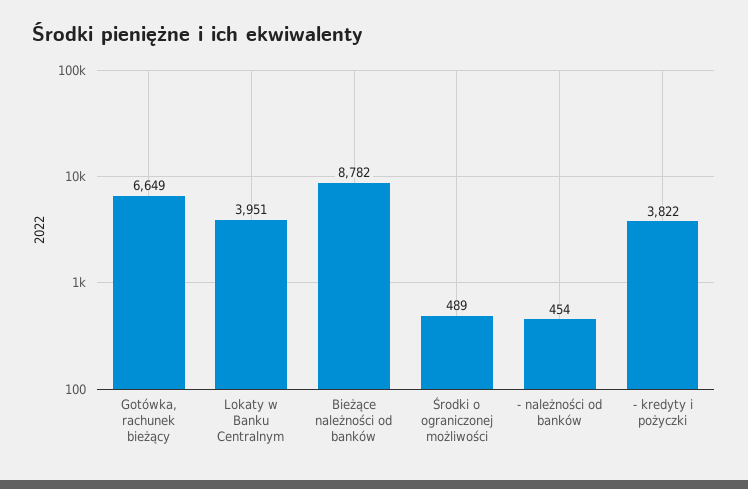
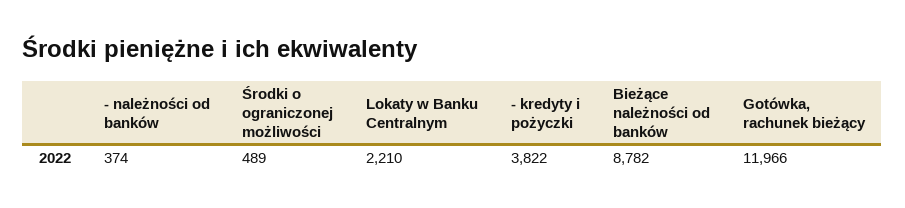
Gotówka, rachunek bieżący: 6649 -> 11966
Lokaty w Banku Centralnym: 3951 -> 2210
- należności od banków: 454 -> 374

